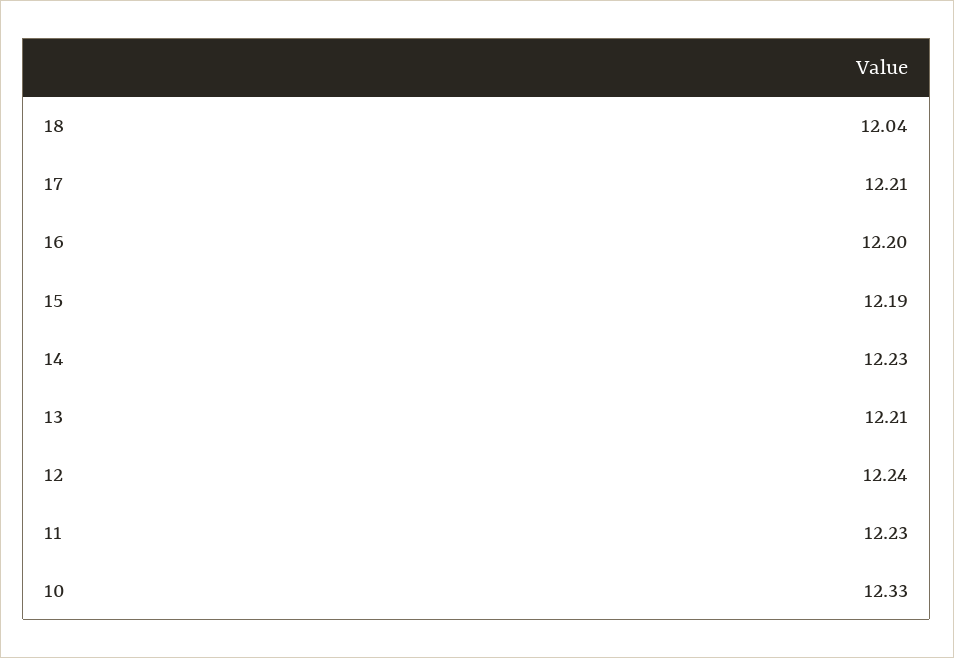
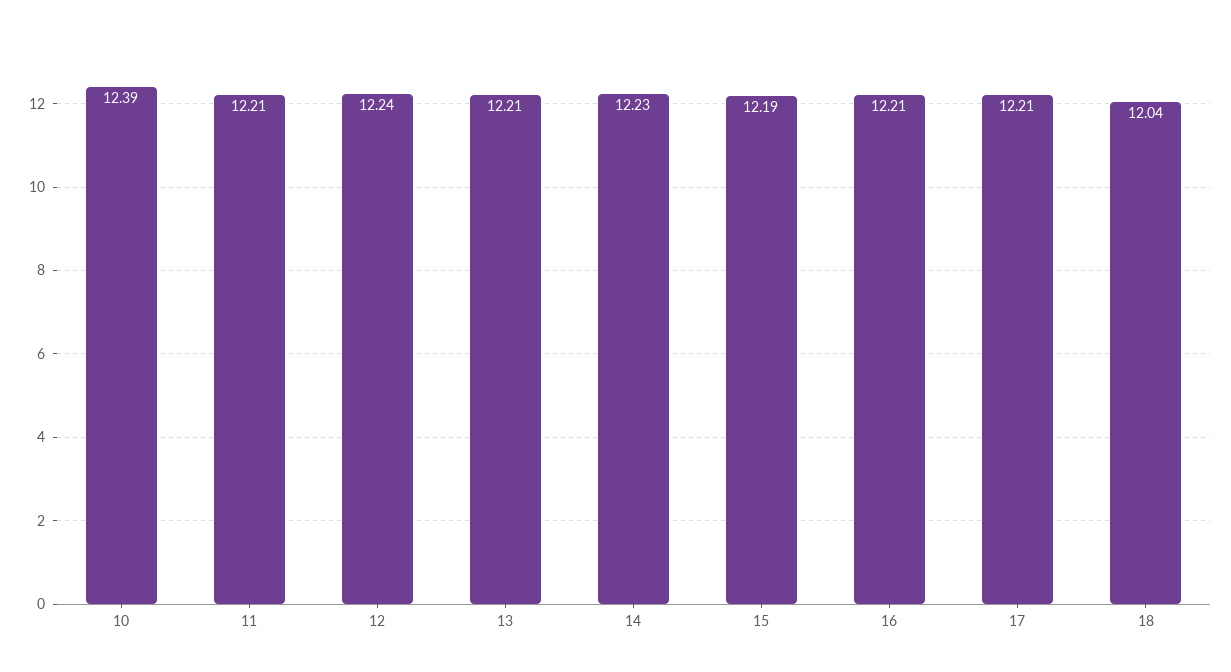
16: 12.2 -> 12.21
11: 12.23 -> 12.21
10: 12.33 -> 12.39

